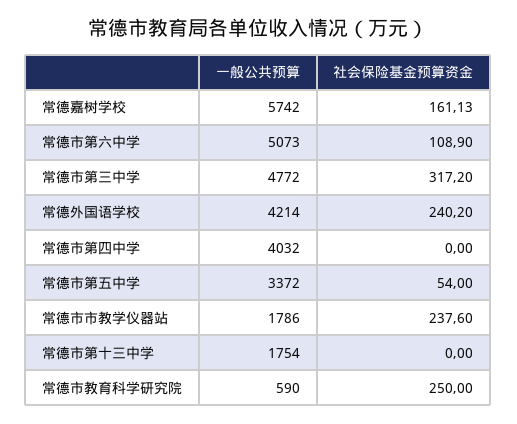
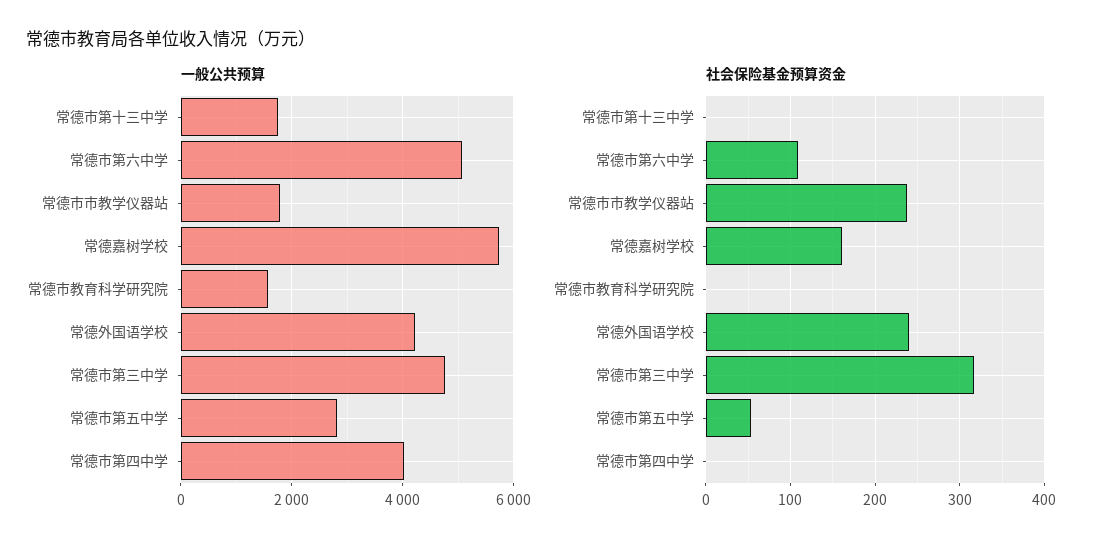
一般公共预算, 常德市第五中学: 3372 -> 2800
一般公共预算, 常德市教育科学研究院: 590 -> 1600
社会保险基金预算资金, 常德市教育科学研究院: 250 -> 0

